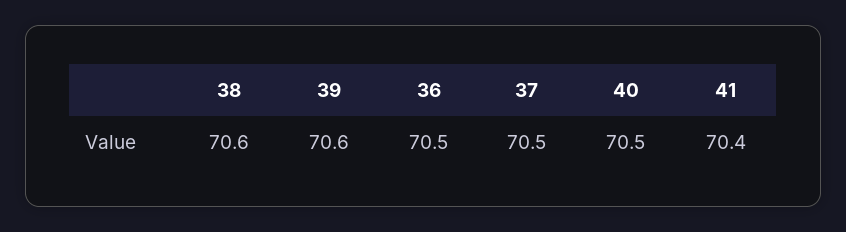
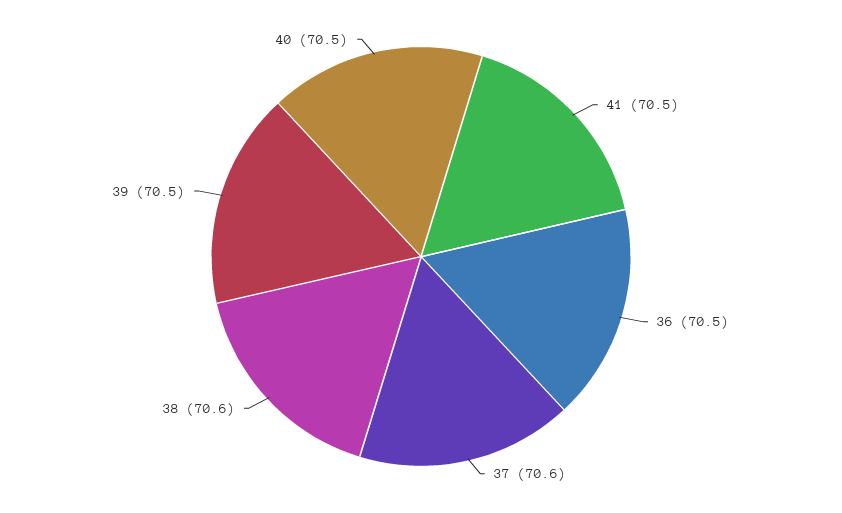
39: 70.6 -> 70.5
37: 70.5 -> 70.6
41: 70.4 -> 70.5

